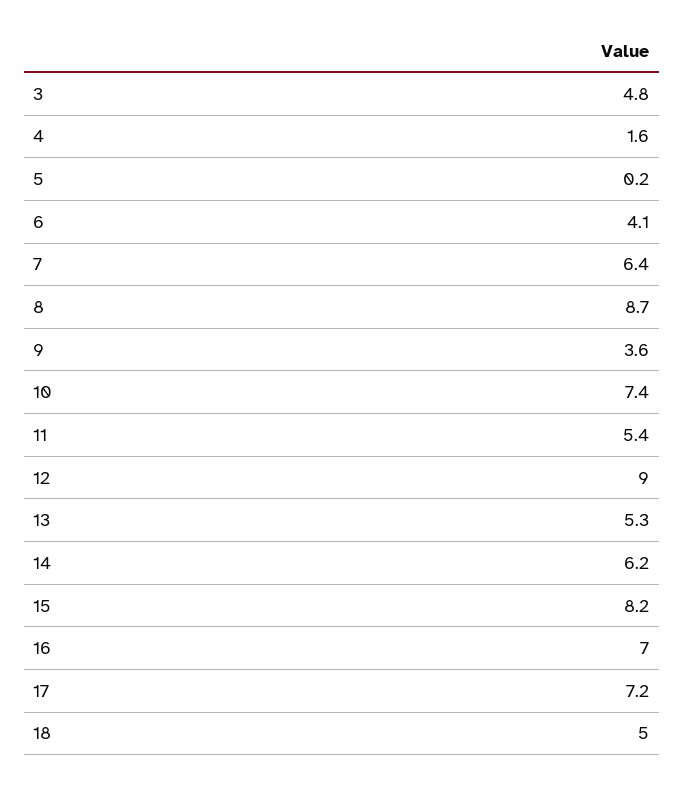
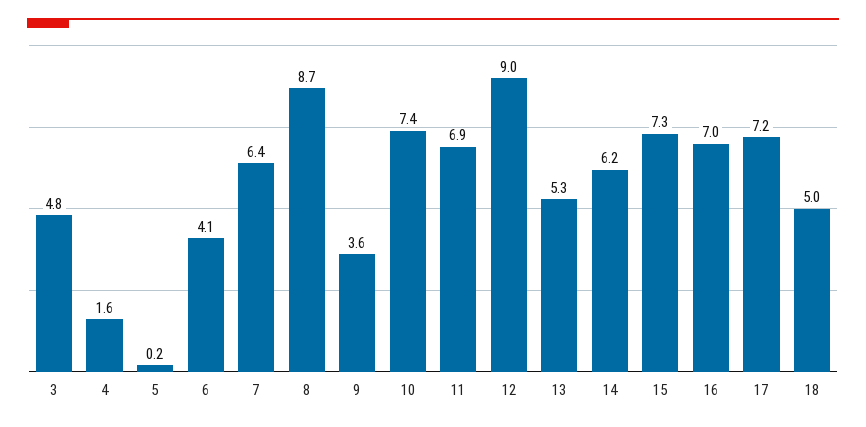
11: 5.4 -> 6.9
15: 8.2 -> 7.3

